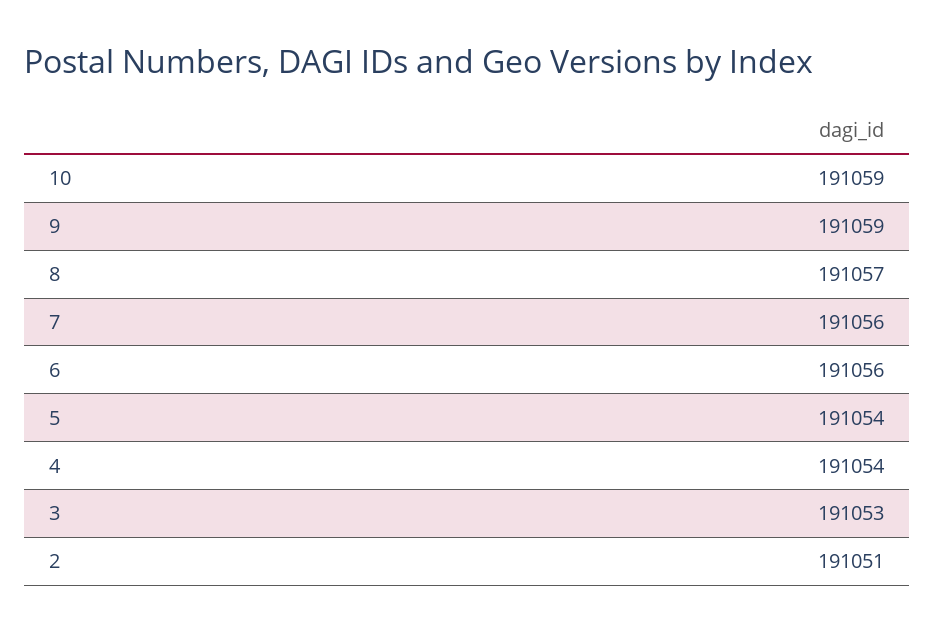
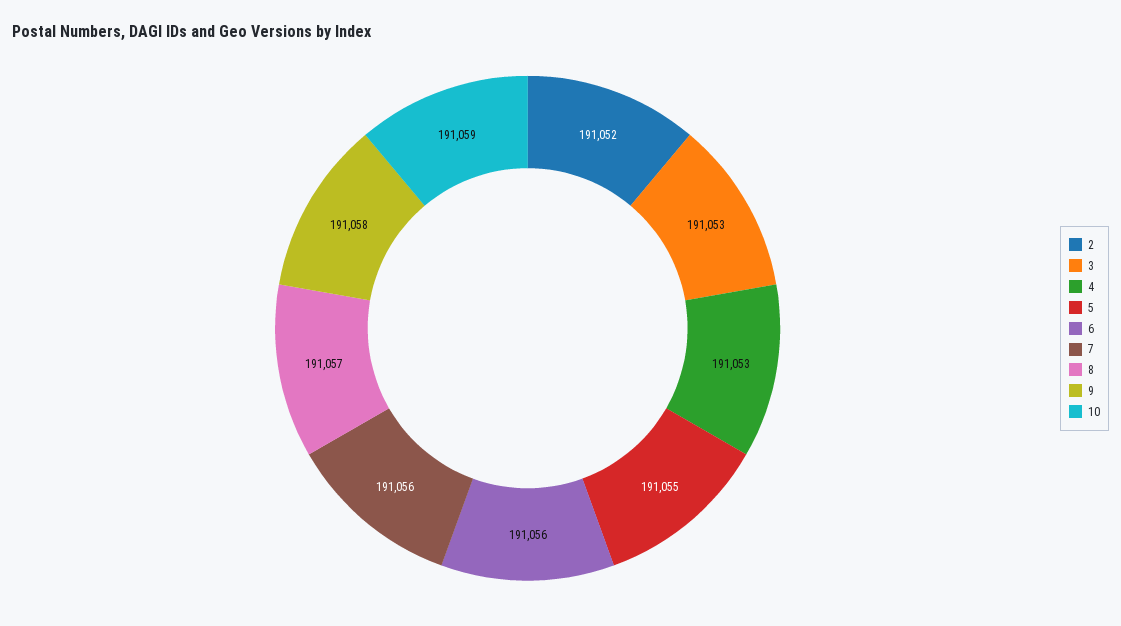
9: 191059 -> 191058
5: 191054 -> 191055
4: 191054 -> 191053
2: 191051 -> 191052

